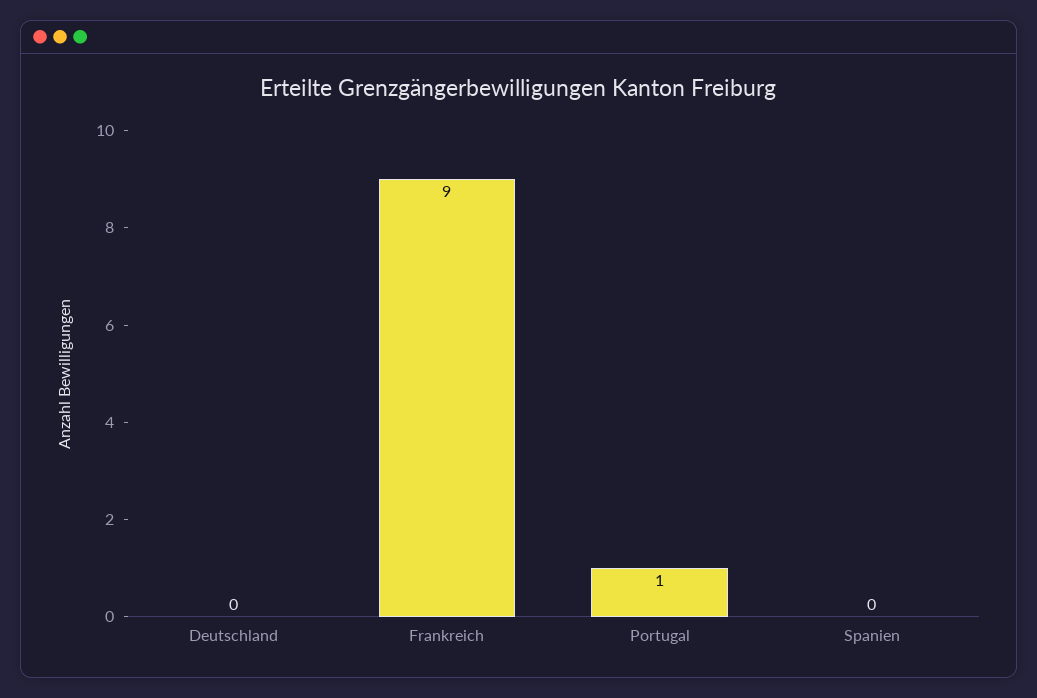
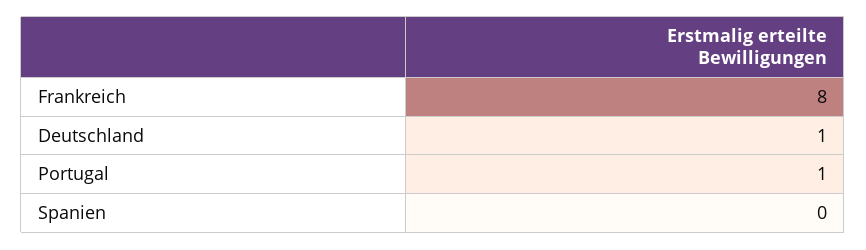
Deutschland: 0 -> 1
Frankreich: 9 -> 8

